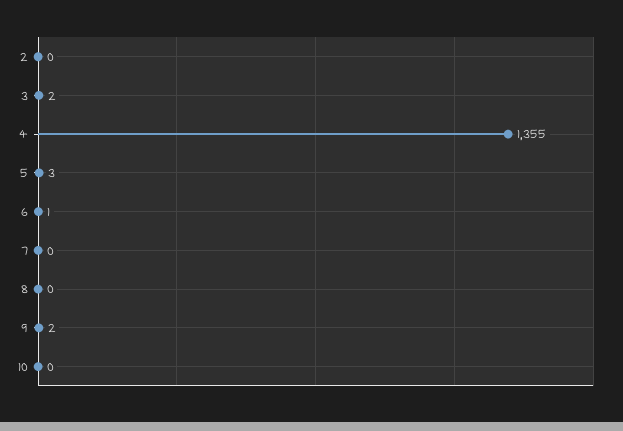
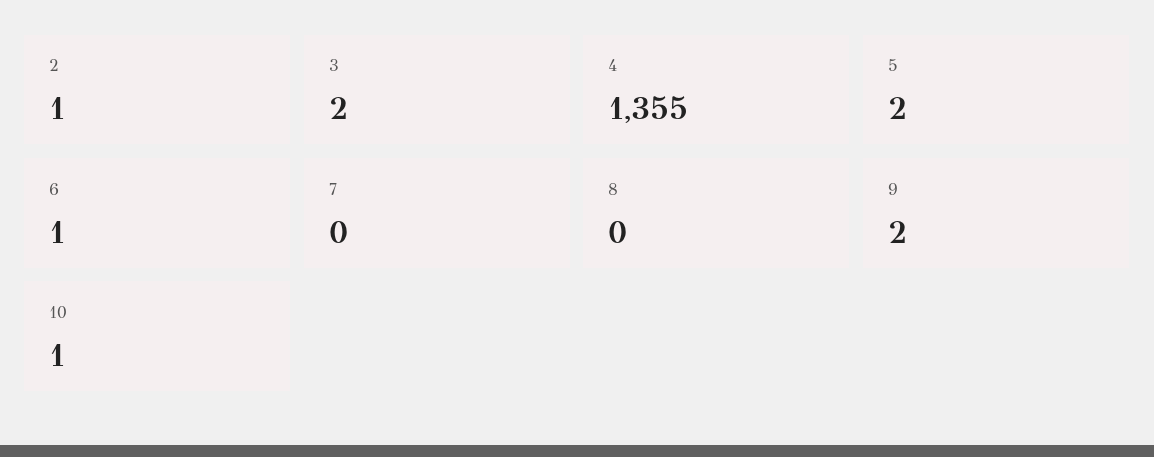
2: 0 -> 1
5: 3 -> 2
10: 0 -> 1

